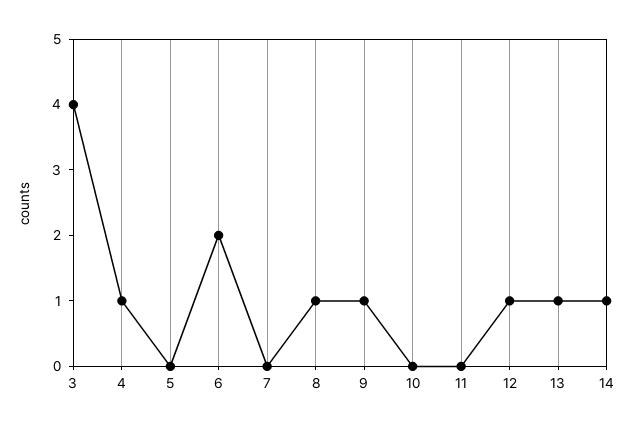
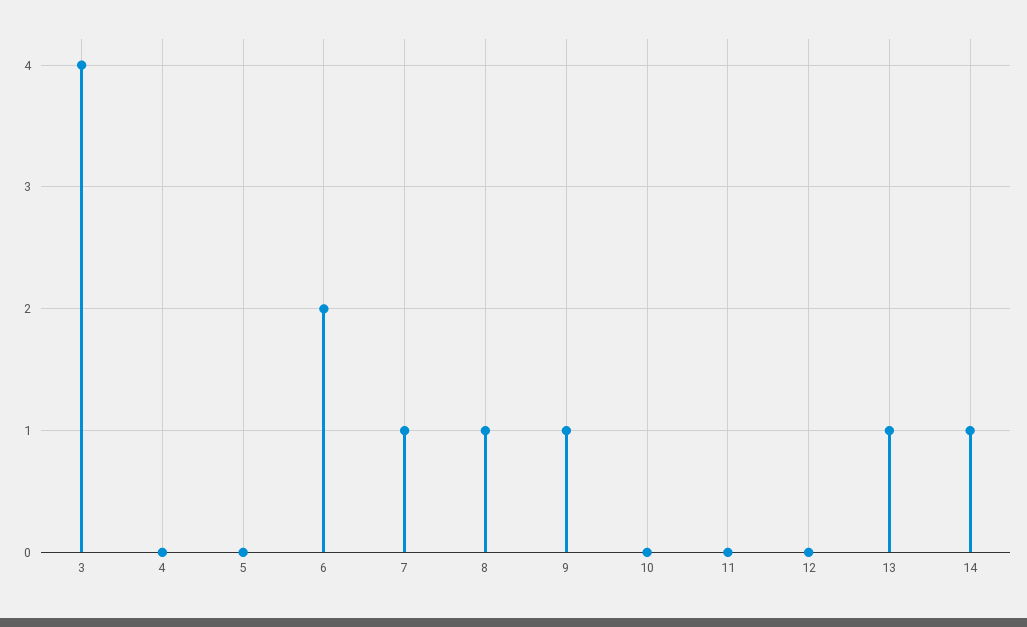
4: 1 -> 0
7: 0 -> 1
12: 1 -> 0

